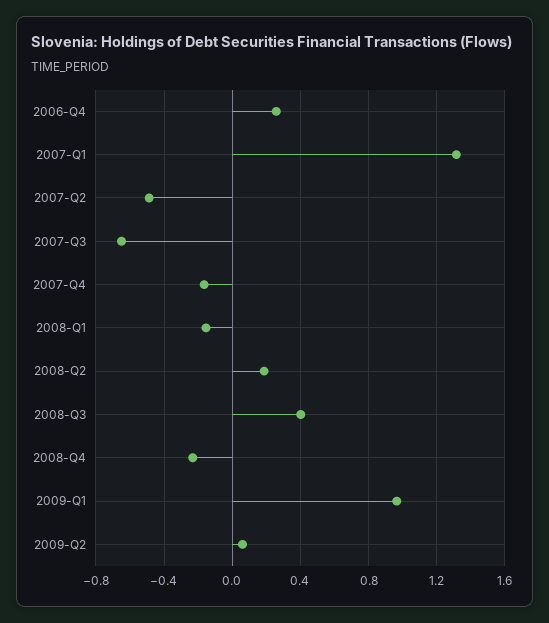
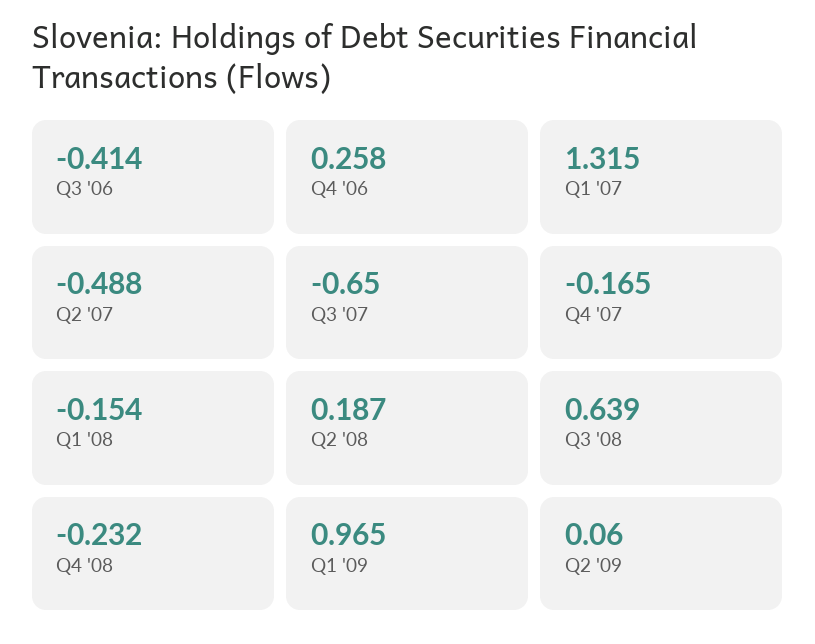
2008-Q3: 0.4 -> 0.639
Q3 '06: none -> -0.414

